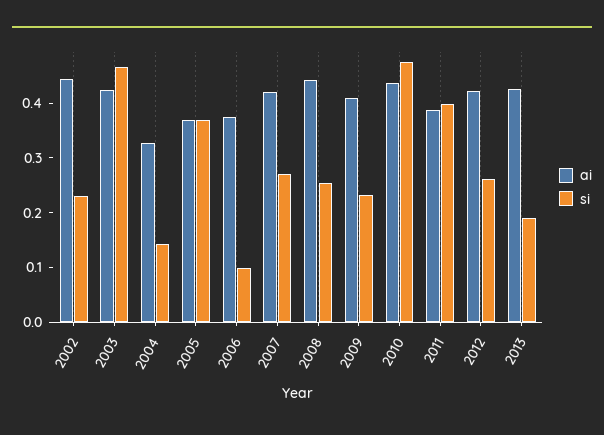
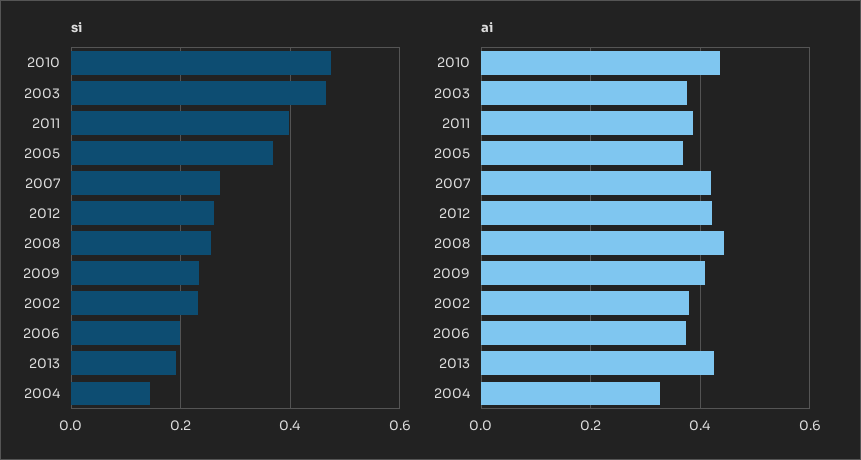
ai, 2002: 0.44 -> 0.38
ai, 2003: 0.42 -> 0.38
si, 2006: 0.1 -> 0.2

